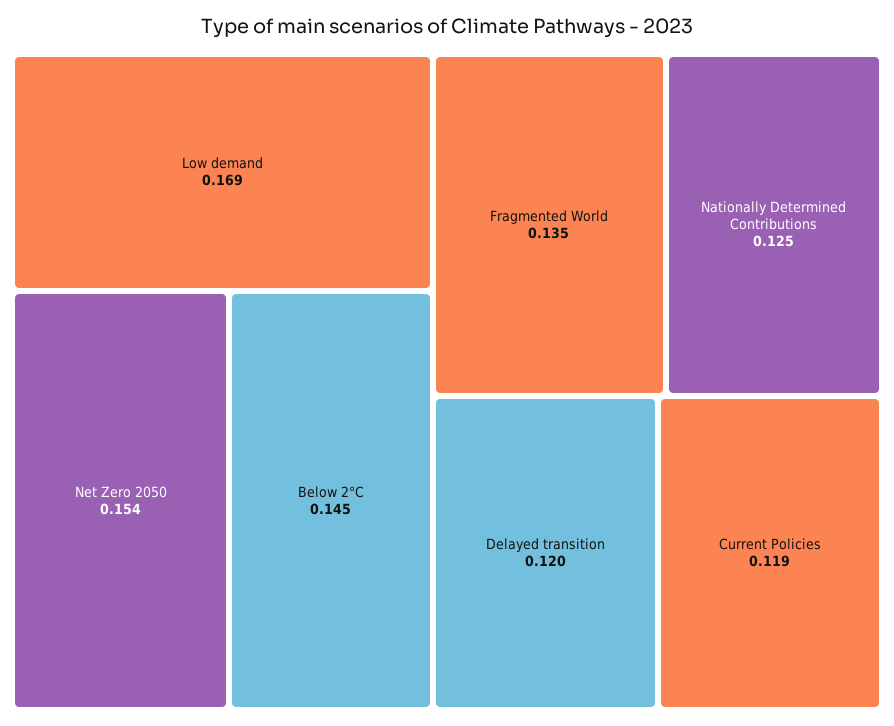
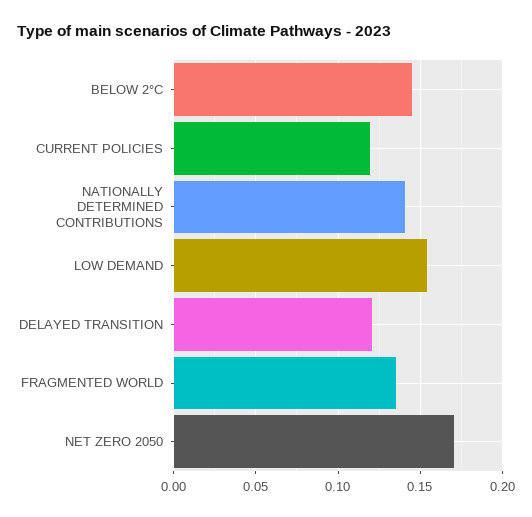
Low demand: 0.169 -> 0.155
Net Zero 2050: 0.154 -> 0.17
Nationally Determined Contributions: 0.125 -> 0.14

